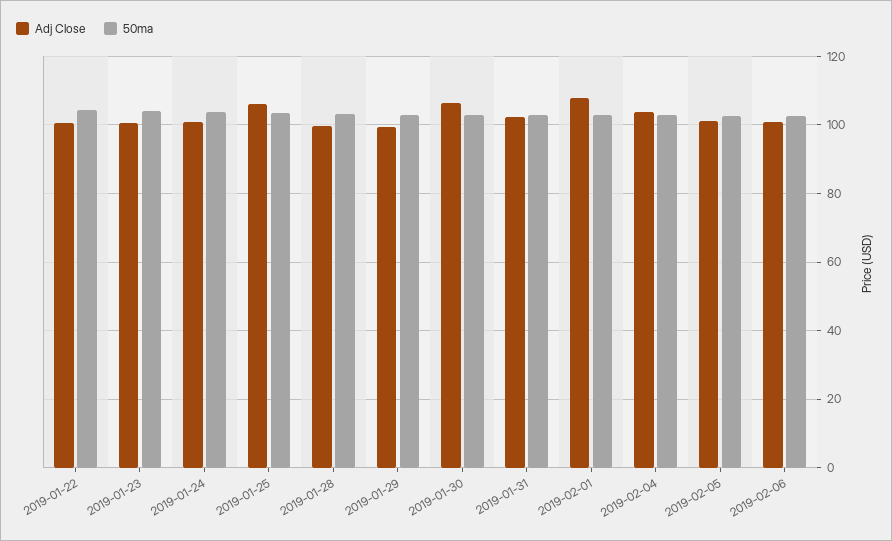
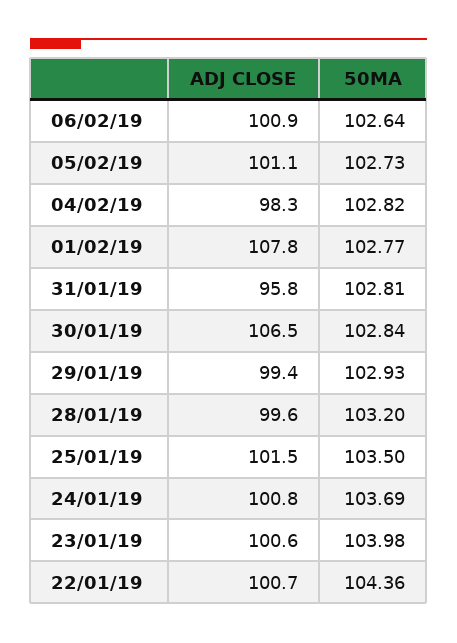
Adj Close, 2019-01-25: 106 -> 101.5
Adj Close, 2019-01-31: 102 -> 95.8
Adj Close, 2019-02-04: 104 -> 98.3

